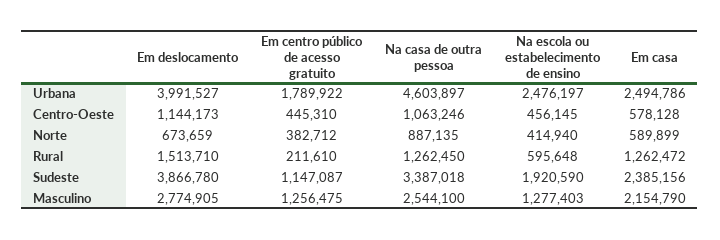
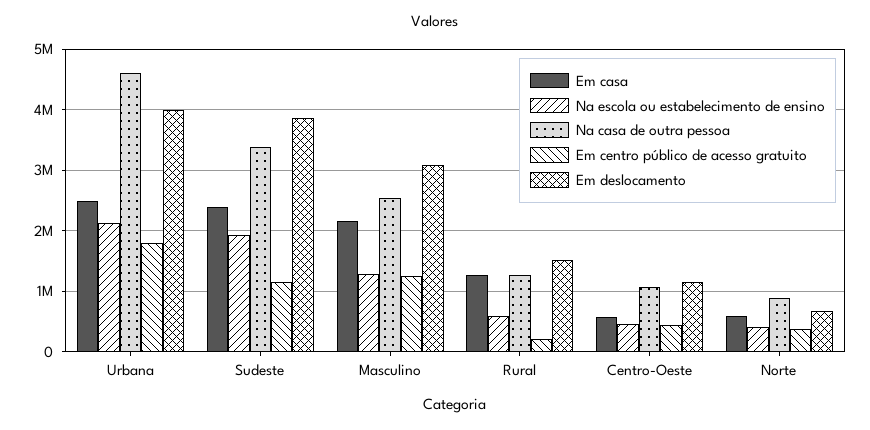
Na escola ou estabelecimento de ensino, Urbana: 2476197 -> 2100000
Em deslocamento, Masculino: 2774905 -> 3100000

